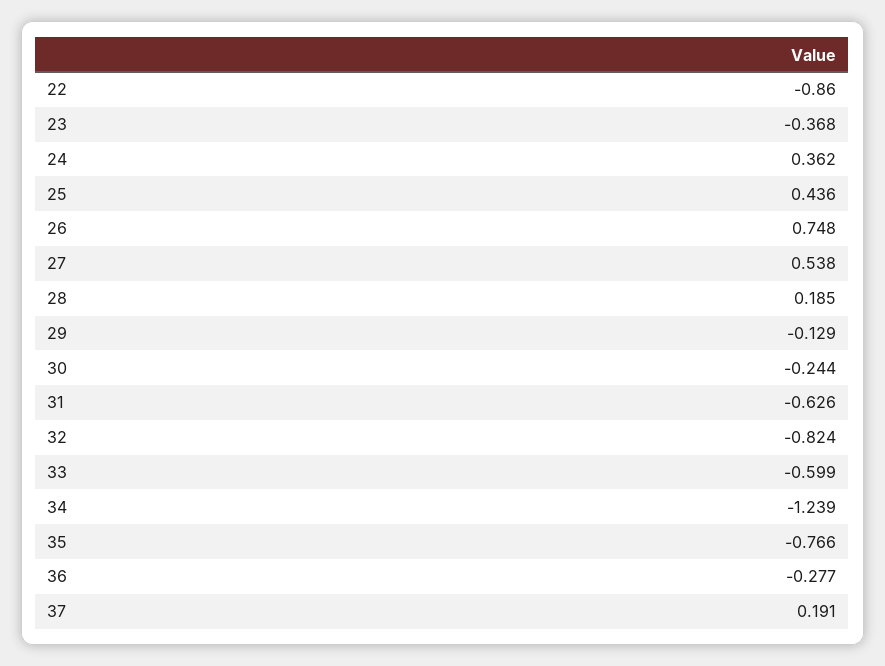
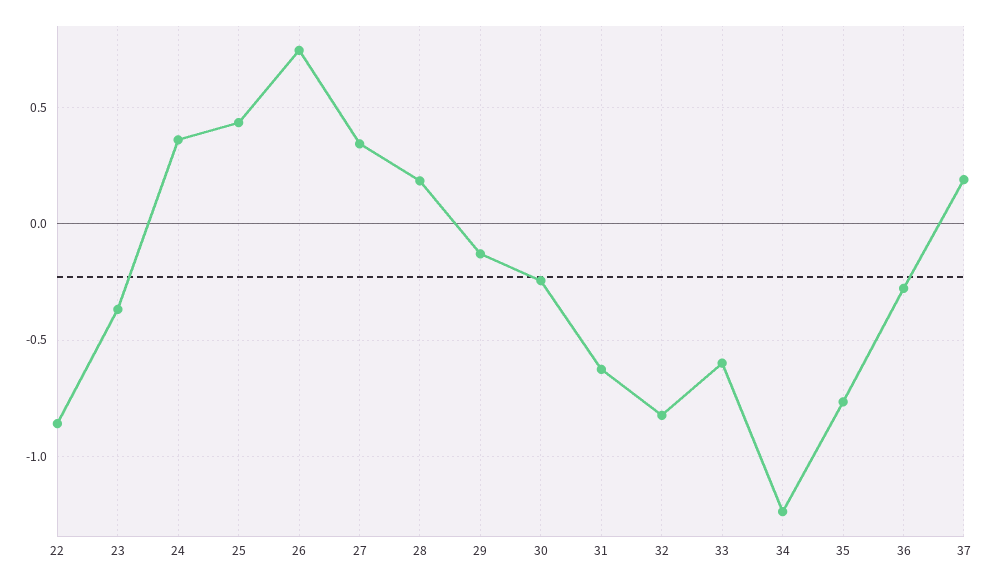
27: 0.538 -> 0.35

